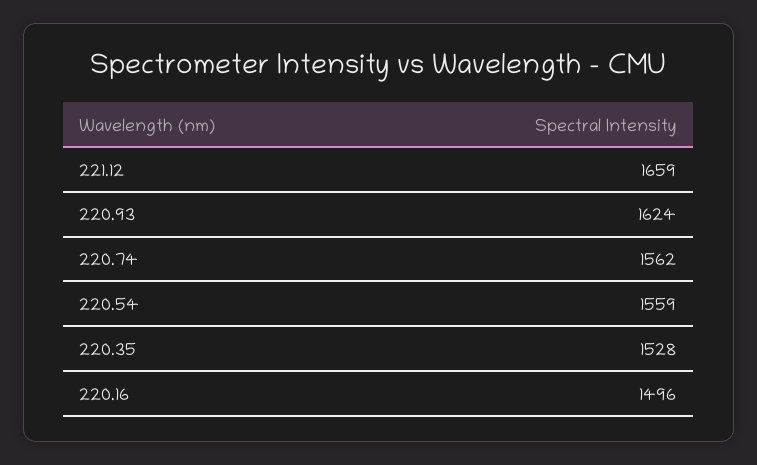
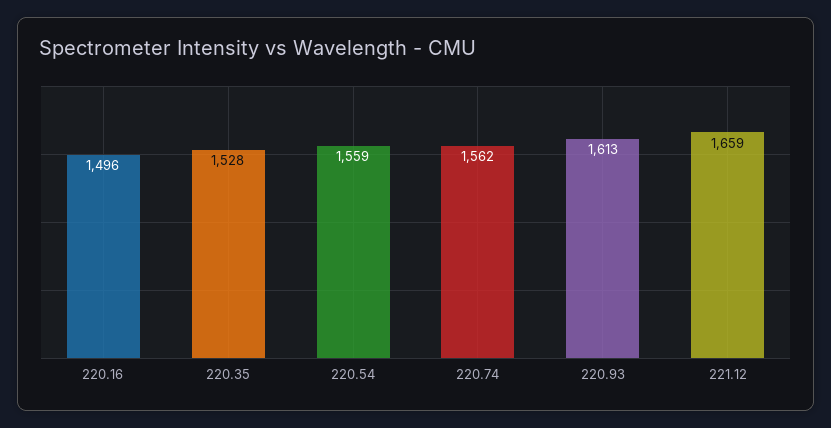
220.93: 1624 -> 1613

